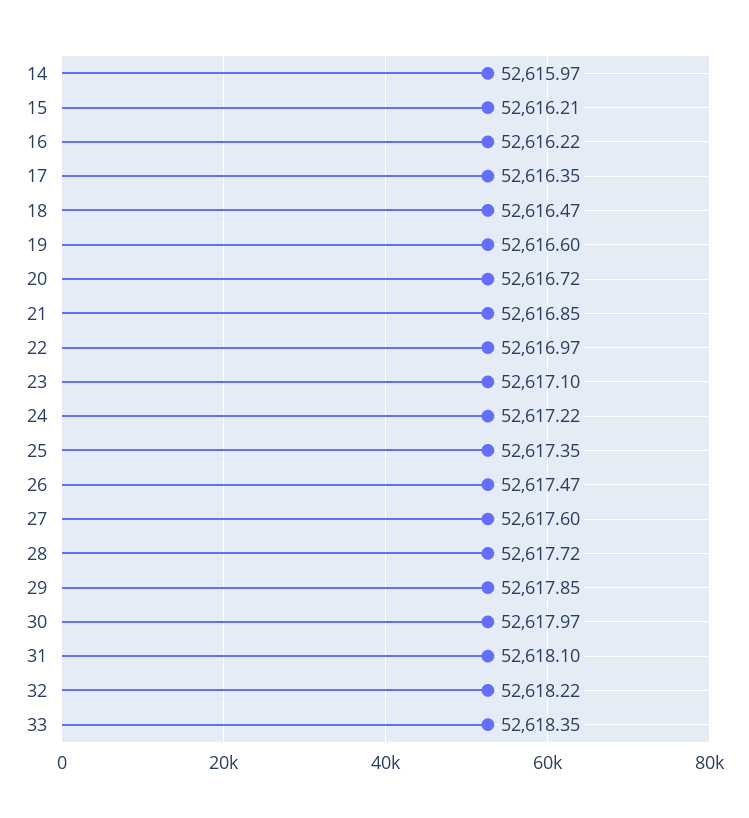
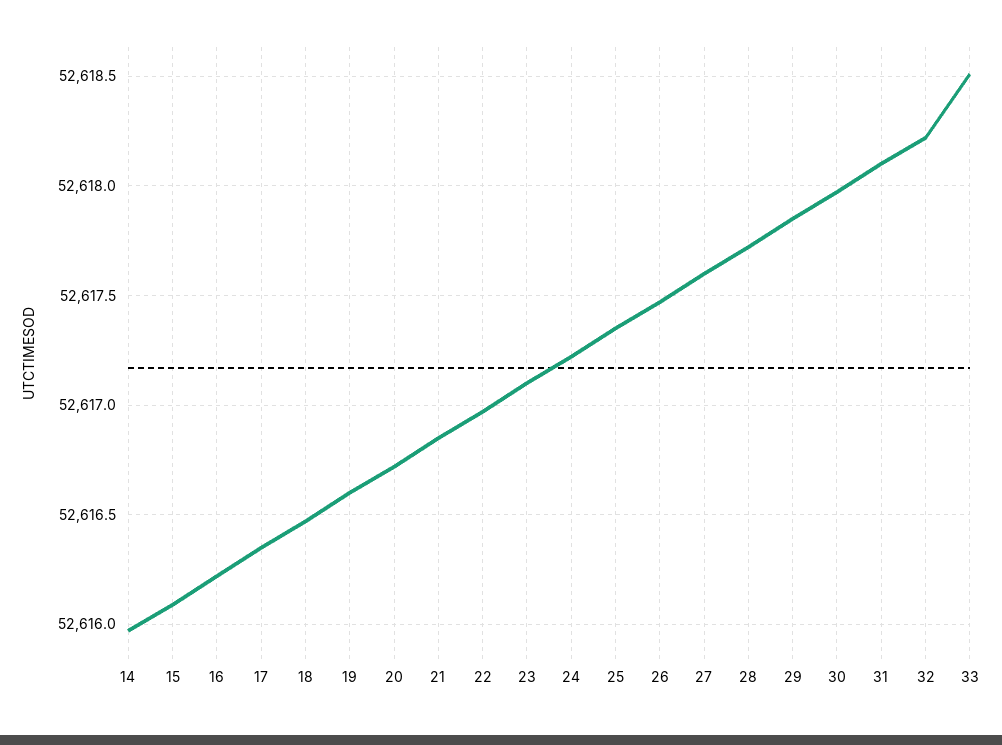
15: 52616.21 -> 52616.1
33: 52618.35 -> 52618.5

